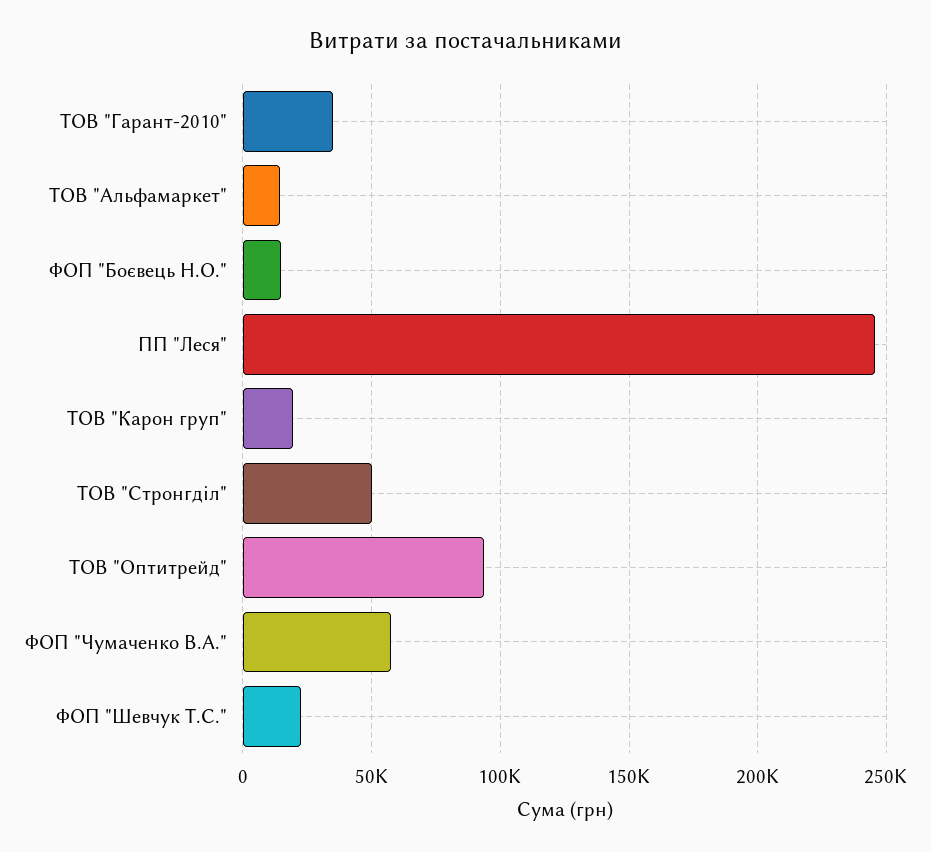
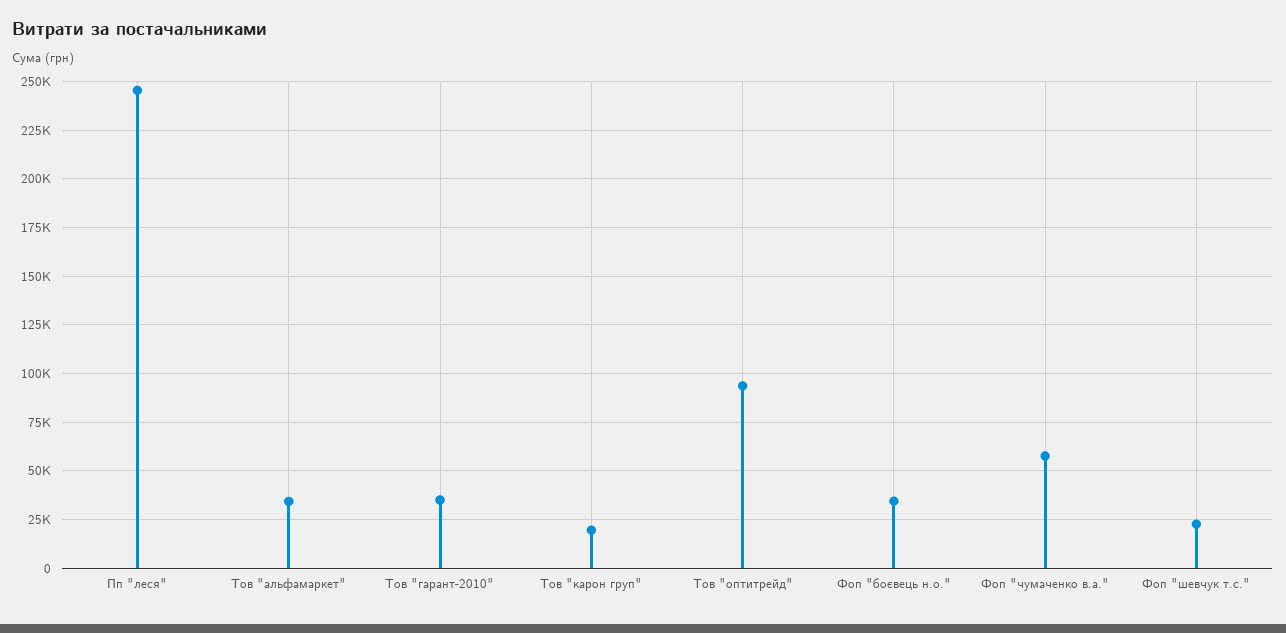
ТОВ "Альфамаркет": 15000 -> 35000
ФОП "Боєвець Н.О.": 15000 -> 35000
ТОВ "Стронгділ": 50000 -> none

